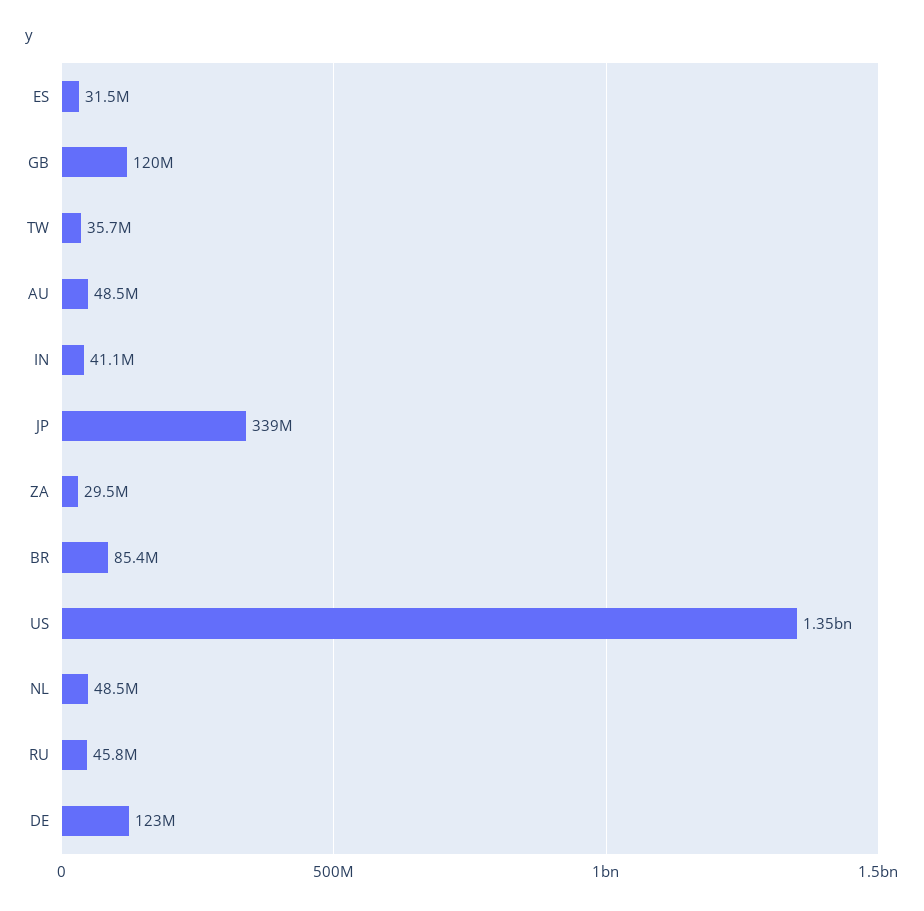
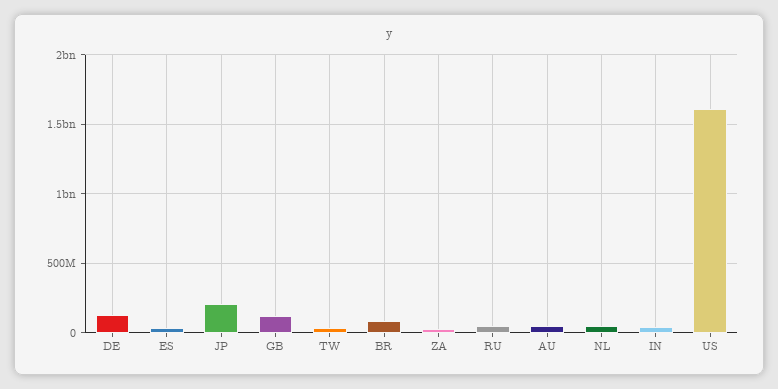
JP: 339000000 -> 200000000
US: 1350000000 -> 1600000000

